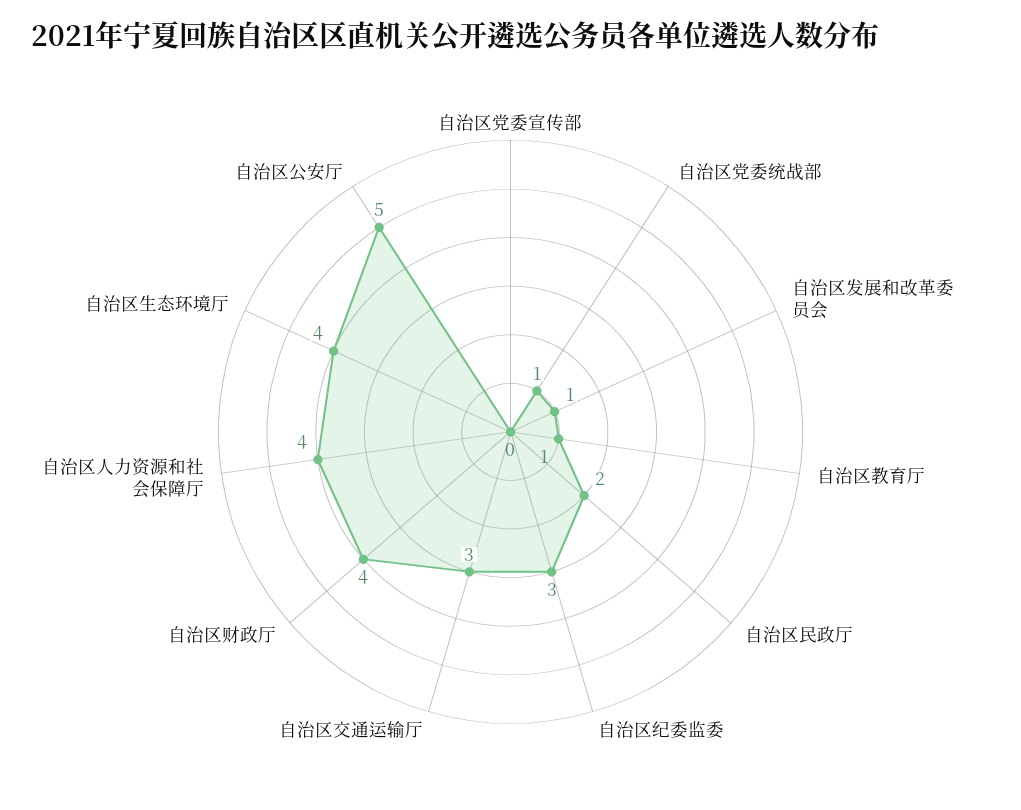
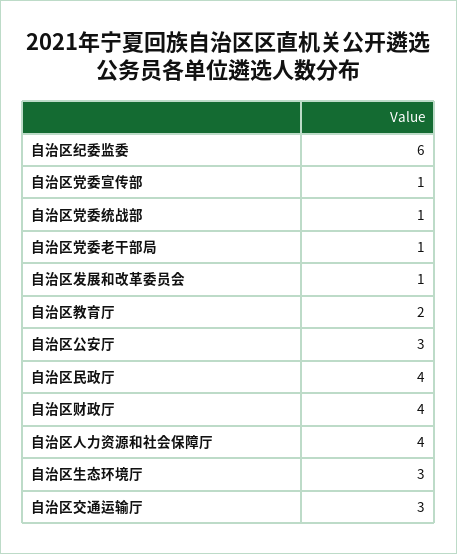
自治区党委宣传部: 0 -> 1
自治区教育厅: 1 -> 2
自治区民政厅: 2 -> 4
自治区纪委监委: 3 -> 6
自治区生态环境厅: 4 -> 3
自治区公安厅: 5 -> 3
自治区党委老干部局: none -> 1

